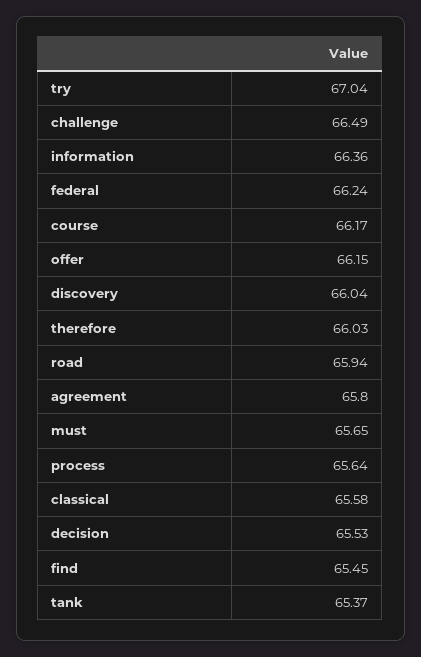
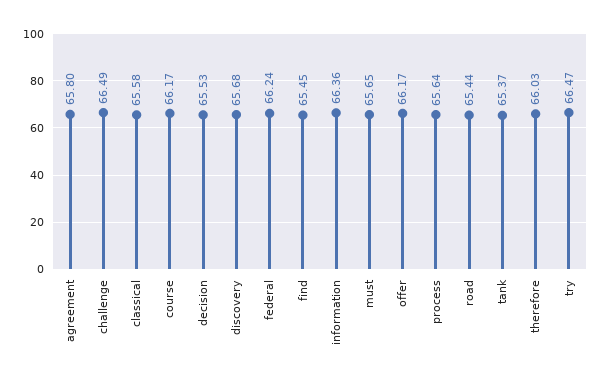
try: 67.04 -> 66.47
offer: 66.15 -> 66.17
discovery: 66.04 -> 65.68
road: 65.94 -> 65.44

